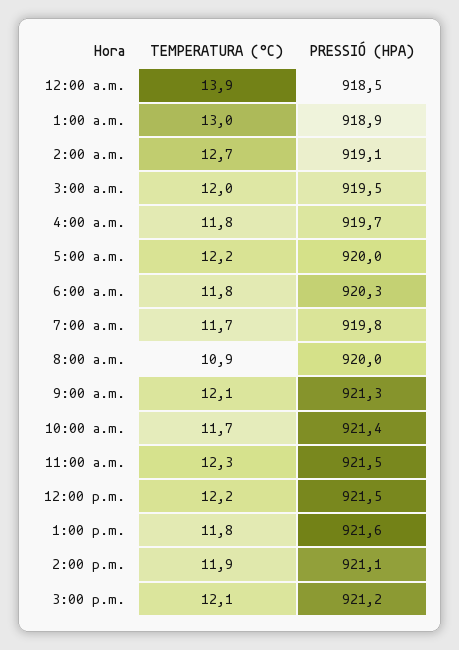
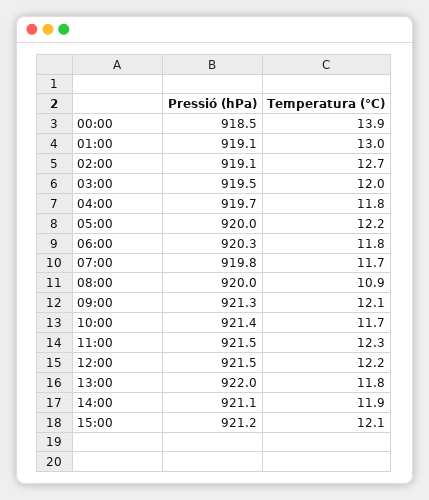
PRESSIÓ (HPA), 1:00 a.m.: 918.9 -> 919.1
PRESSIÓ (HPA), 1:00 p.m.: 921.6 -> 922

